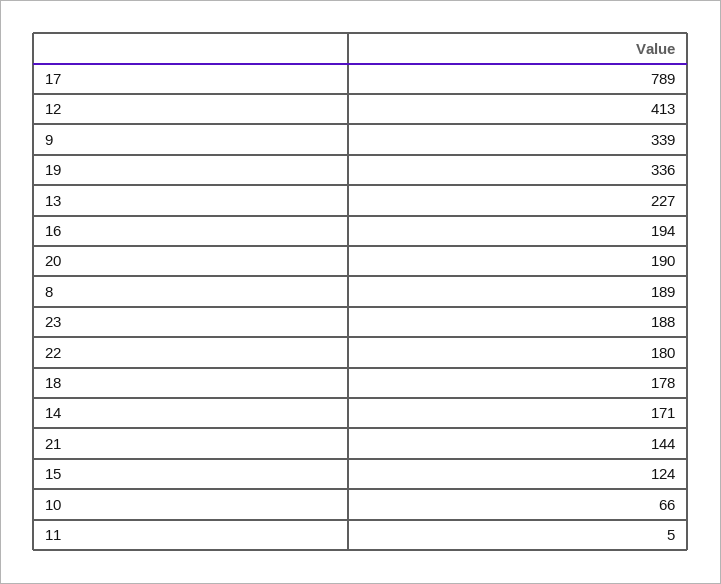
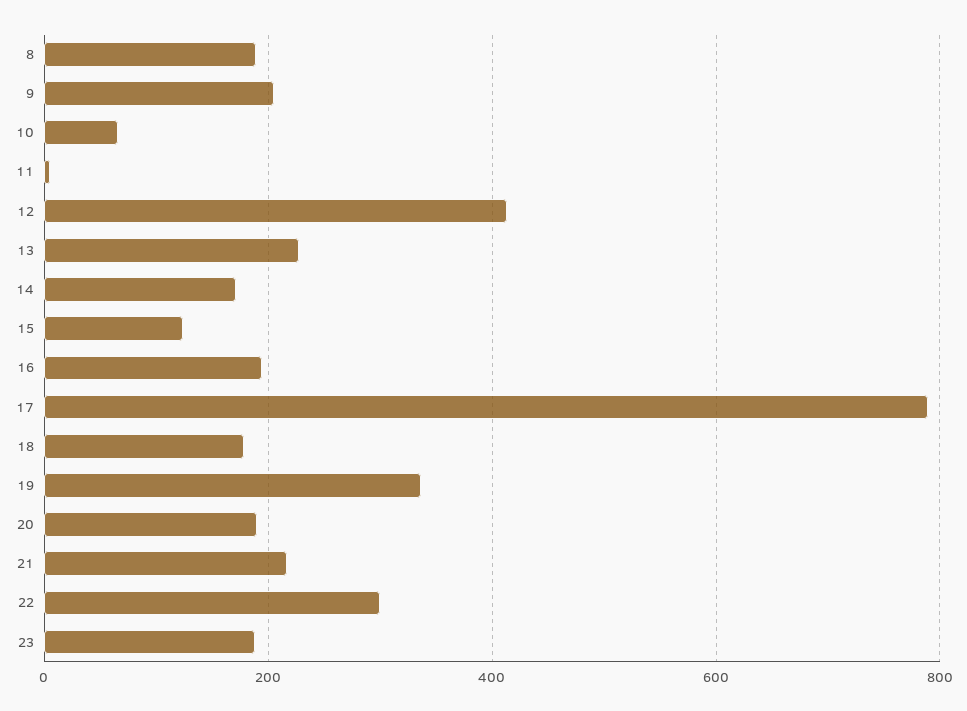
9: 339 -> 200
22: 180 -> 300
21: 144 -> 220

